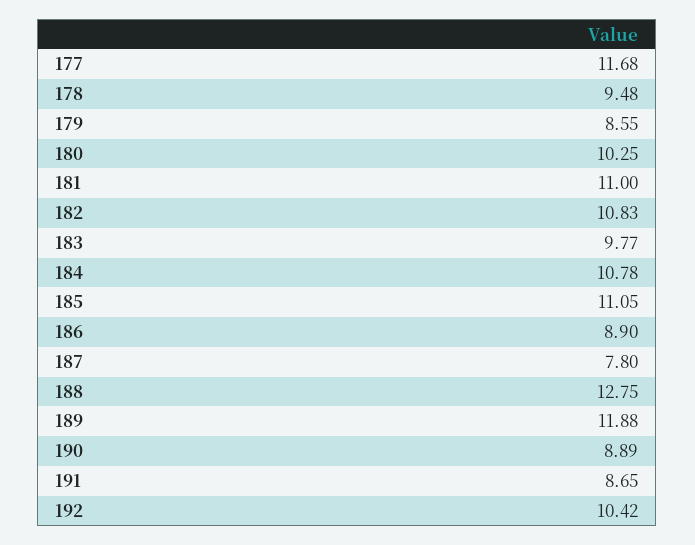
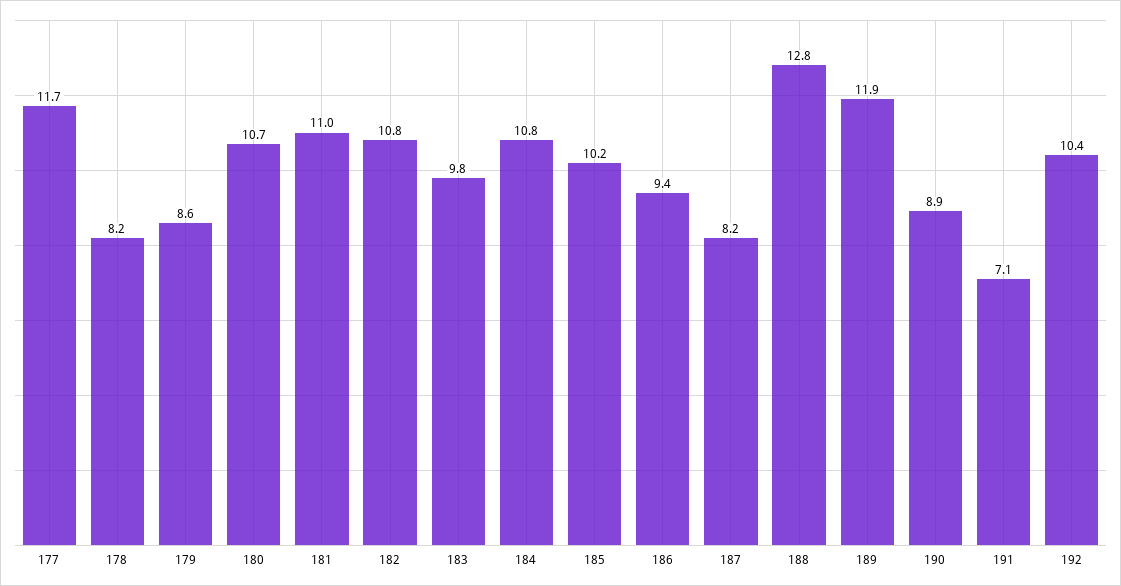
178: 9.48 -> 8.2
180: 10.25 -> 10.7
185: 11.05 -> 10.2
186: 8.9 -> 9.4
187: 7.8 -> 8.2
191: 8.65 -> 7.1

